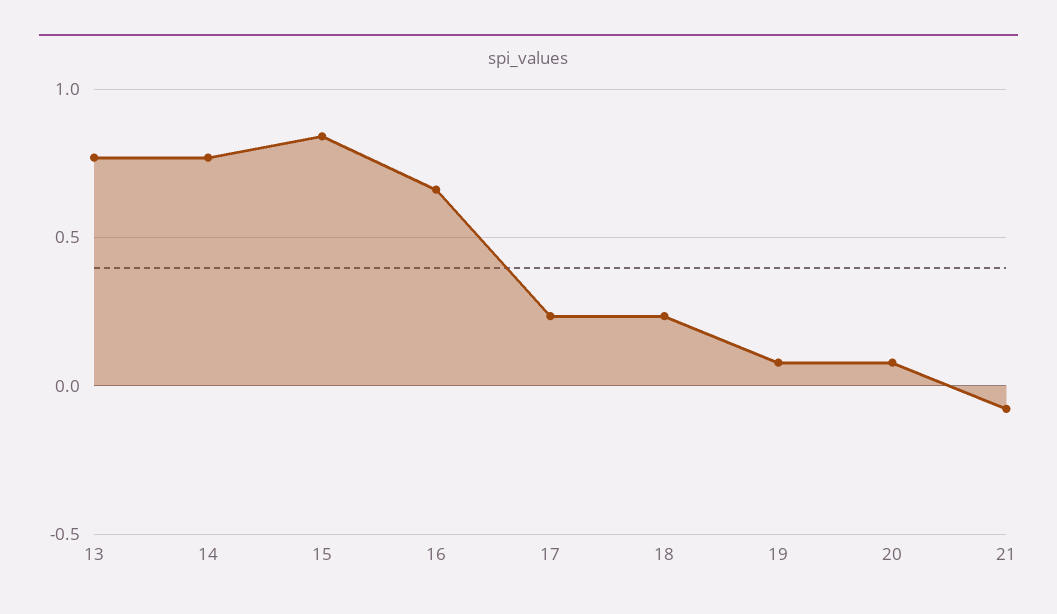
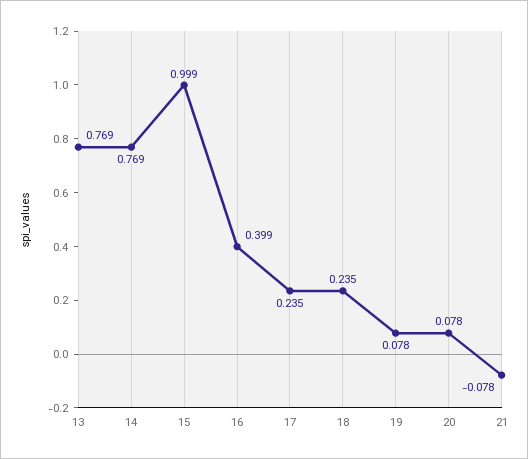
15: 0.85 -> 0.999
16: 0.65 -> 0.399

